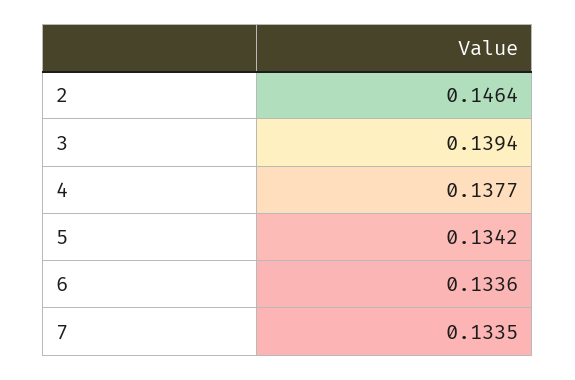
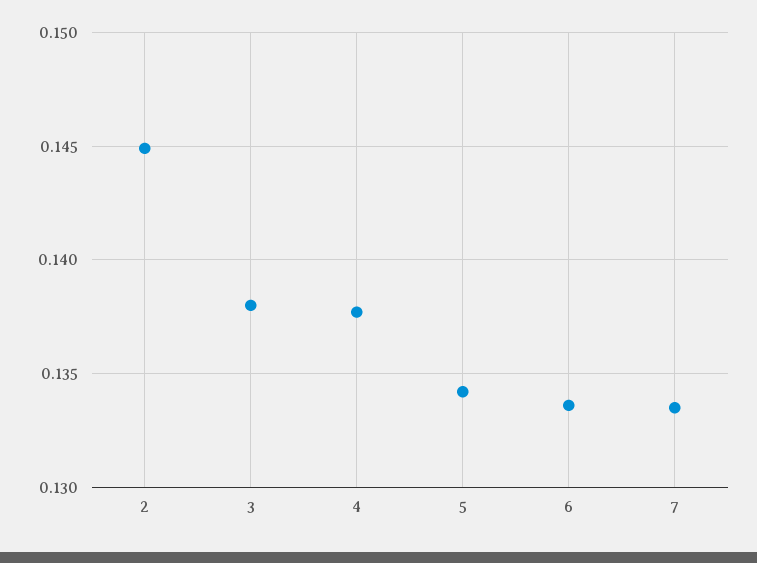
2: 0.1464 -> 0.145
3: 0.1394 -> 0.138

